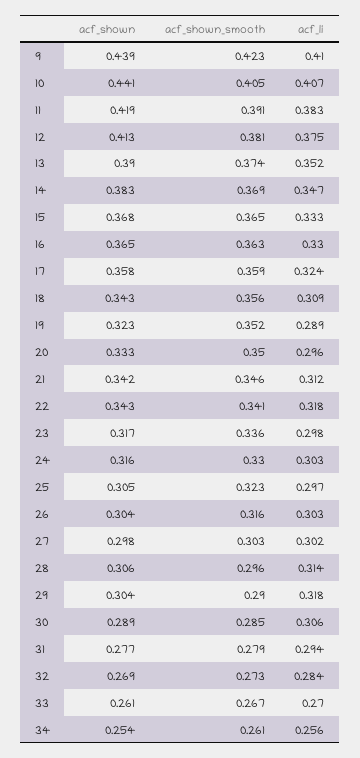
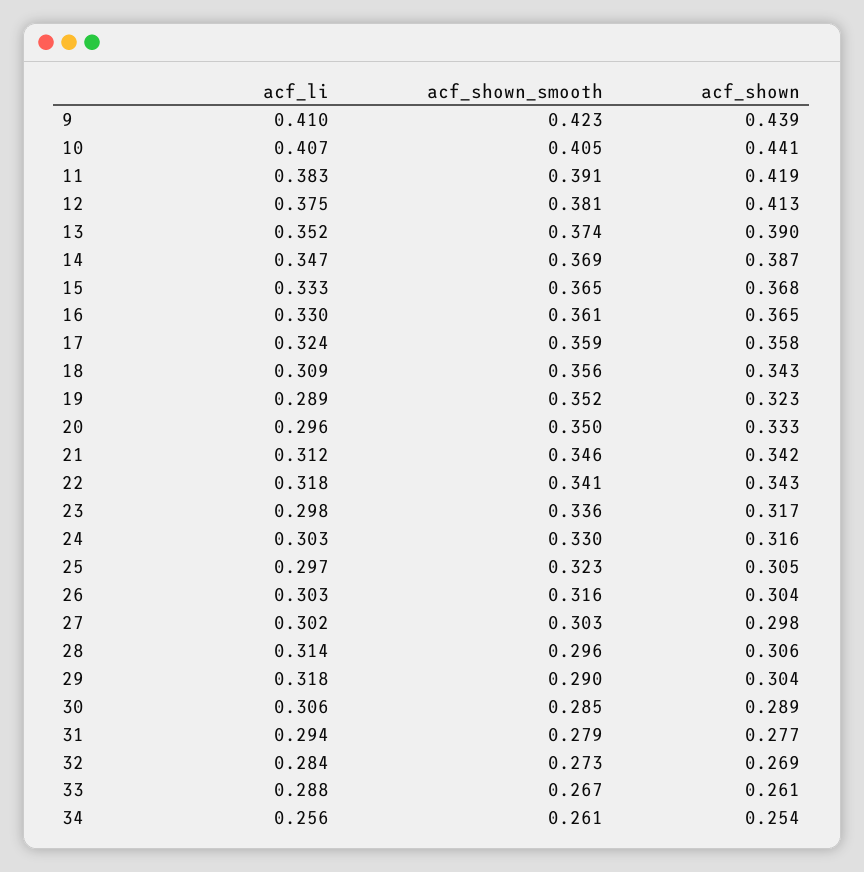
acf_shown, 14: 0.383 -> 0.387
acf_shown_smooth, 16: 0.363 -> 0.361
acf_li, 33: 0.27 -> 0.288

